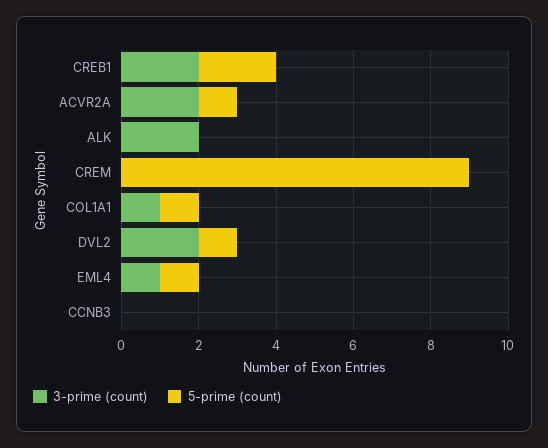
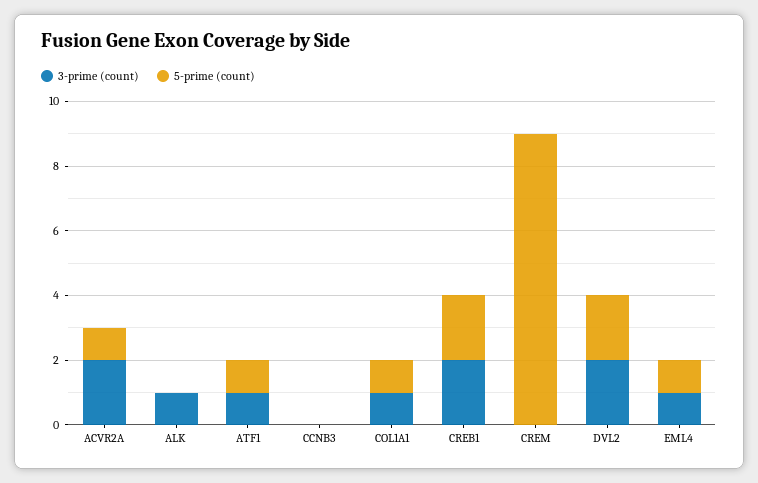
3-prime (count), ALK: 2 -> 1
5-prime (count), DVL2: 1 -> 2
3-prime (count), ATF1: none -> 1
5-prime (count), ATF1: none -> 1

